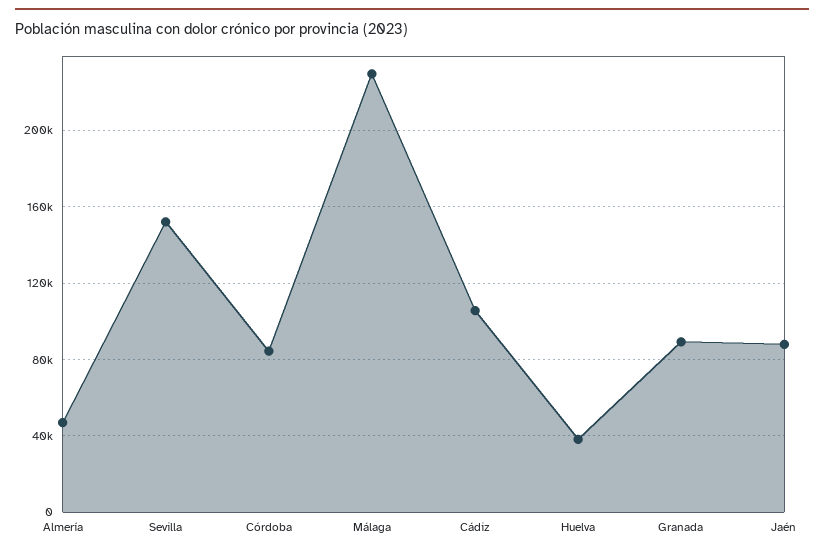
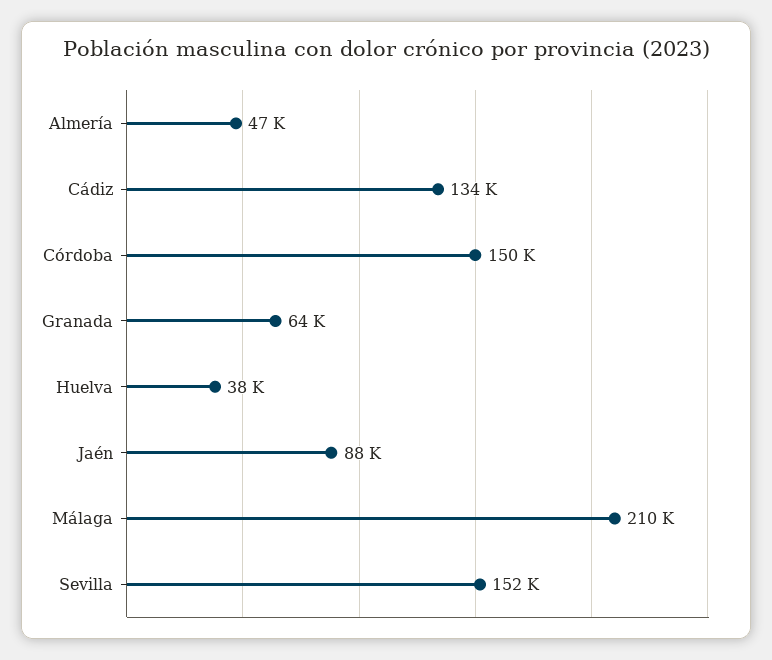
Córdoba: 85000 -> 150000
Málaga: 230000 -> 210000
Cádiz: 105000 -> 134000
Granada: 90000 -> 64000

